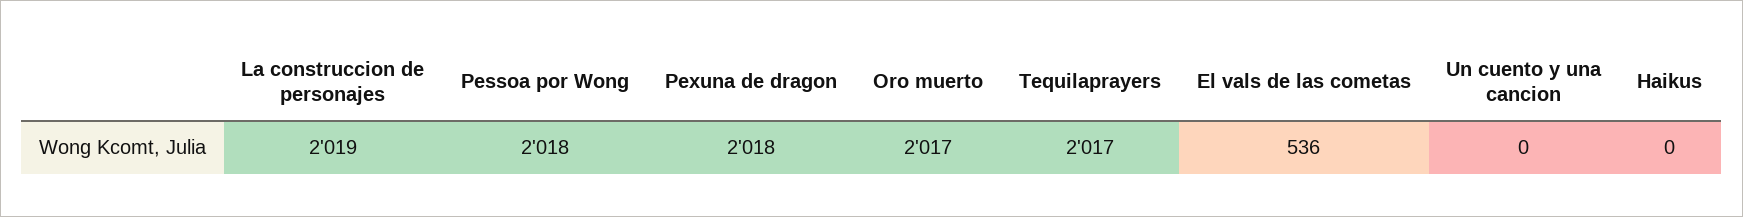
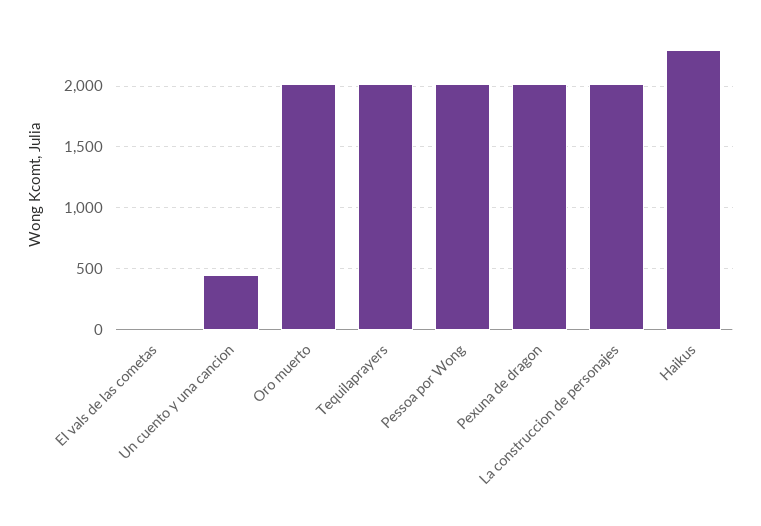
El vals de las cometas: 536 -> 0
Un cuento y una cancion: 0 -> 450
Haikus: 0 -> 2300

